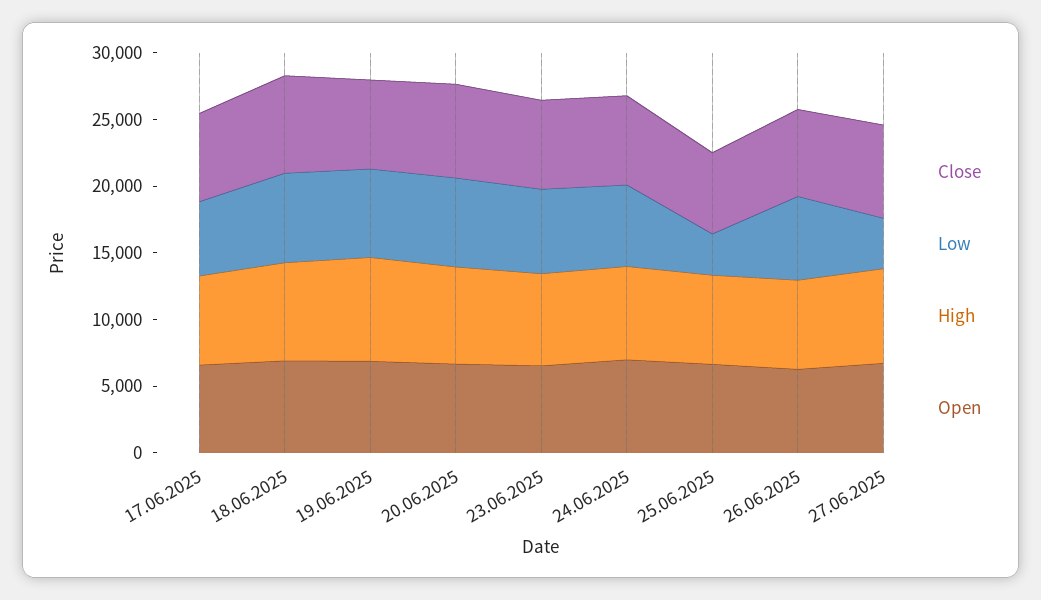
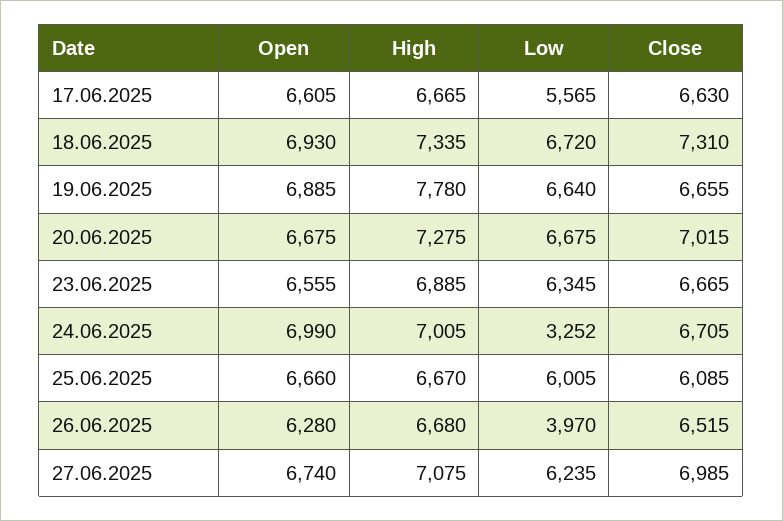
Low, 24.06.2025: 6000 -> 3252
Low, 25.06.2025: 3000 -> 6005
Low, 26.06.2025: 6000 -> 3970
Low, 27.06.2025: 4000 -> 6235

